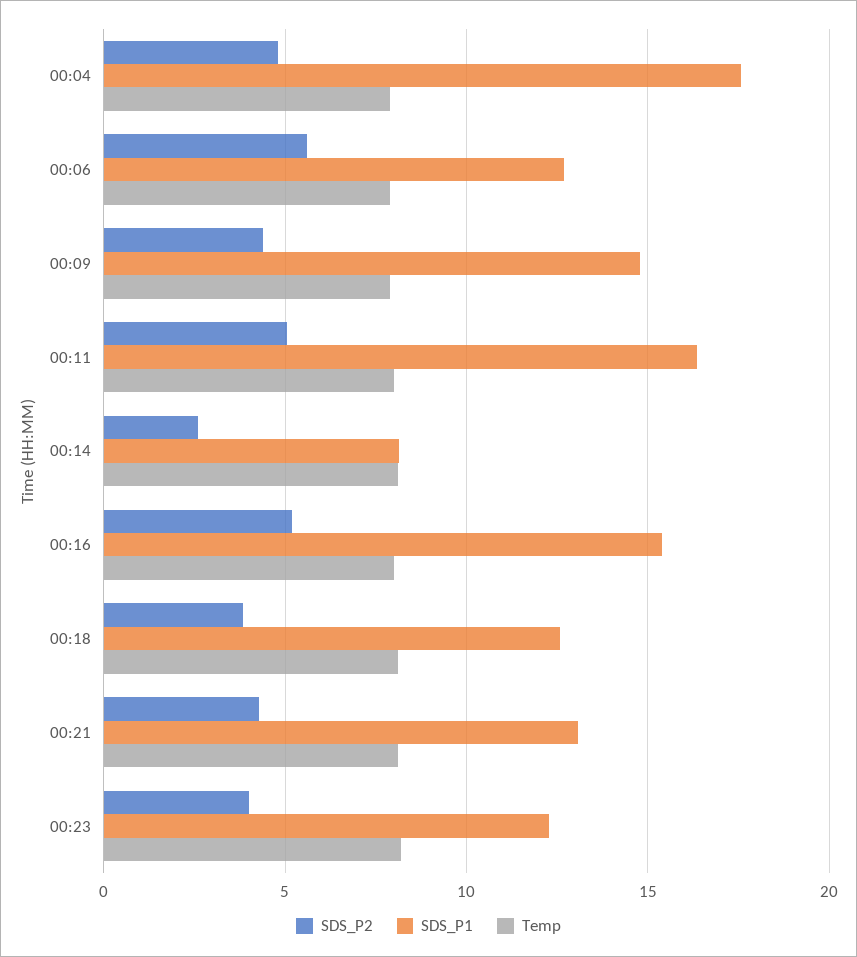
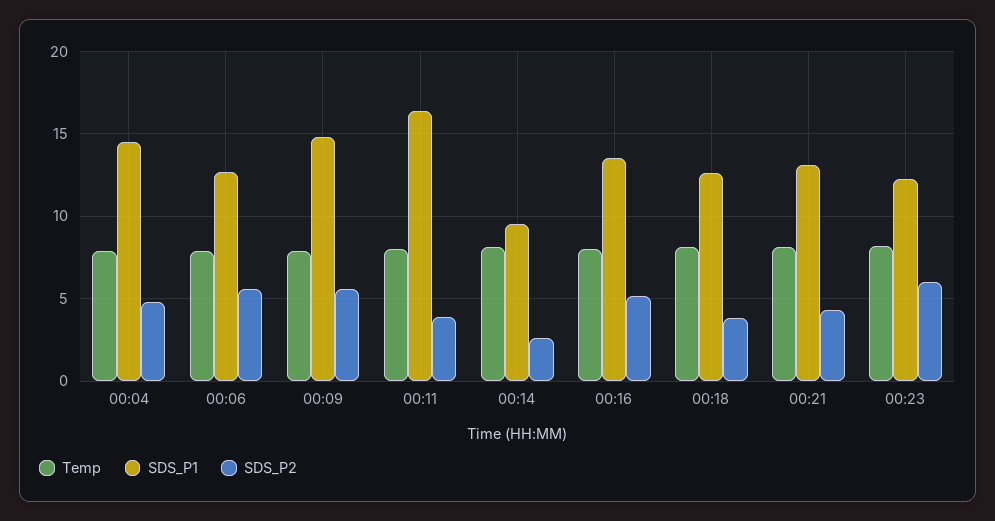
SDS_P1, 00:04: 17.5 -> 14.5
SDS_P2, 00:09: 4.5 -> 5.5
SDS_P2, 00:11: 5 -> 4
SDS_P1, 00:14: 8 -> 9.5
SDS_P1, 00:16: 15.5 -> 13.5
SDS_P2, 00:23: 4 -> 6

